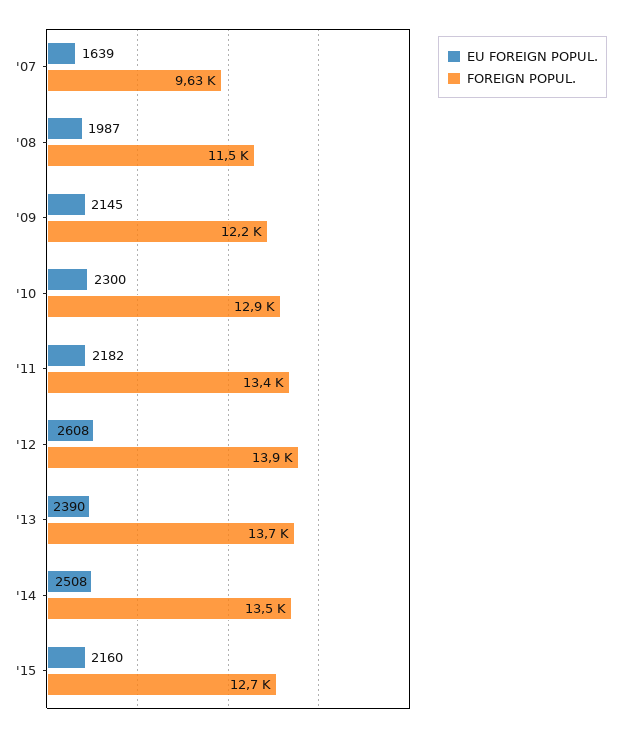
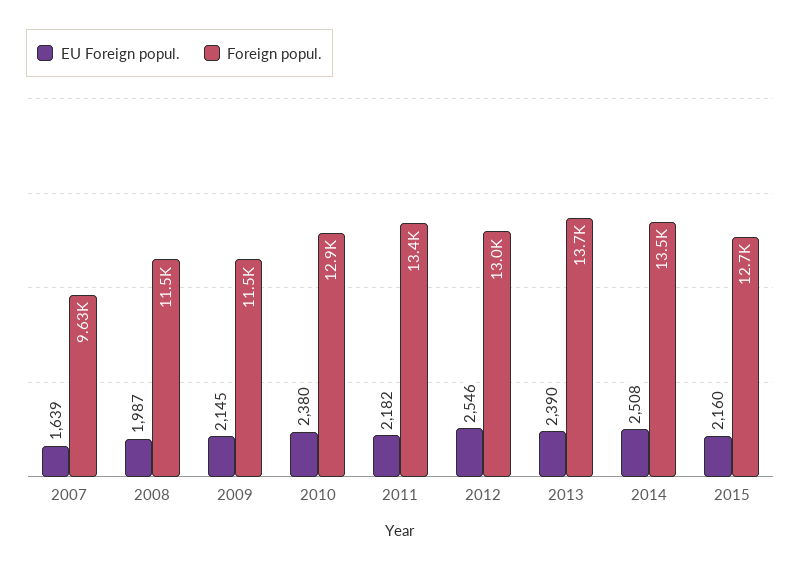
FOREIGN POPUL., '09: 12200 -> 11500
EU FOREIGN POPUL., '10: 2300 -> 2380
EU FOREIGN POPUL., '12: 2608 -> 2546
FOREIGN POPUL., '12: 13900 -> 13000

